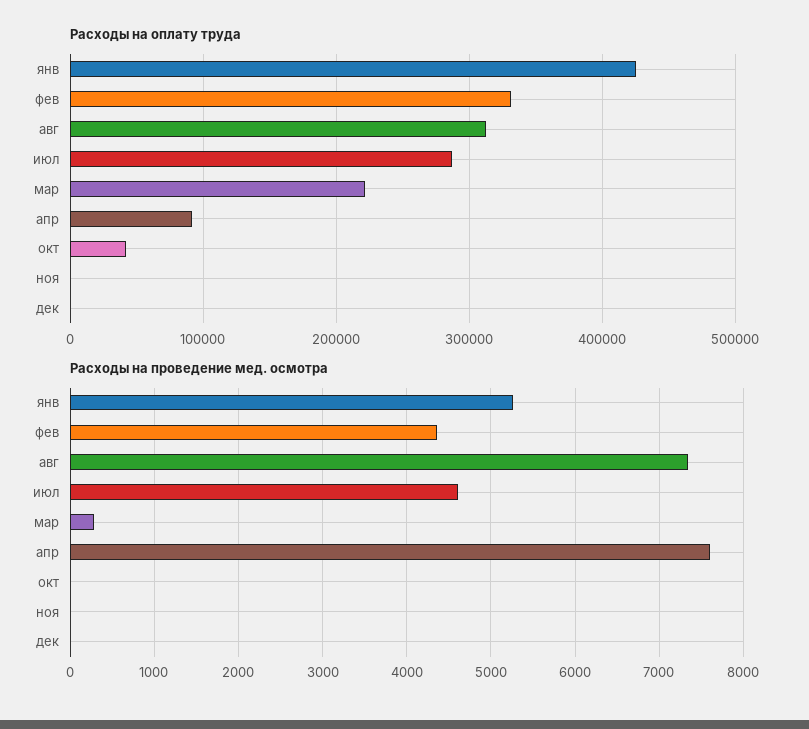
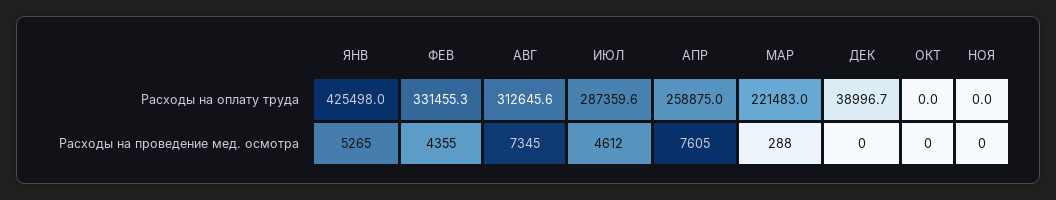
Расходы на оплату труда, апр: 90000 -> 258875
Расходы на оплату труда, окт: 40000 -> 0
Расходы на оплату труда, дек: 0 -> 38996.7

